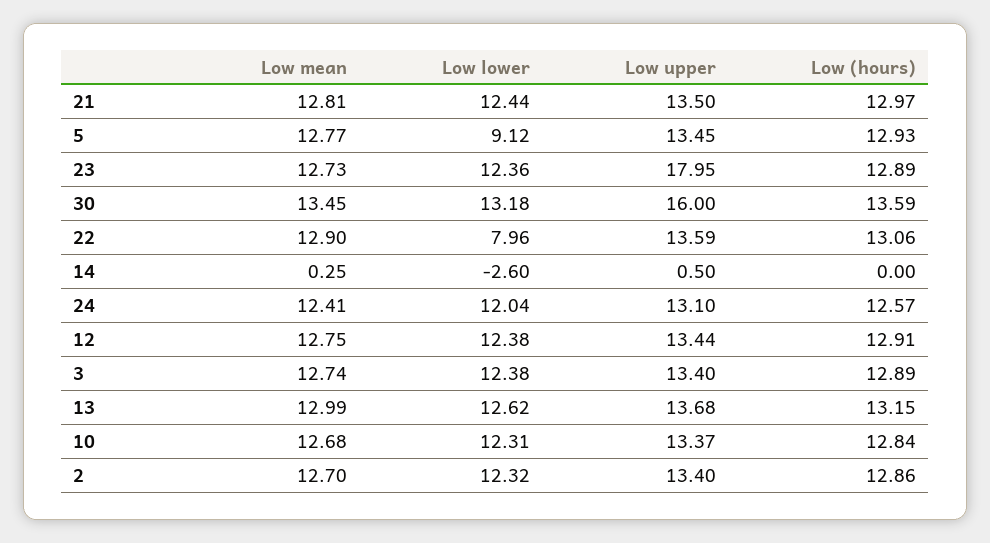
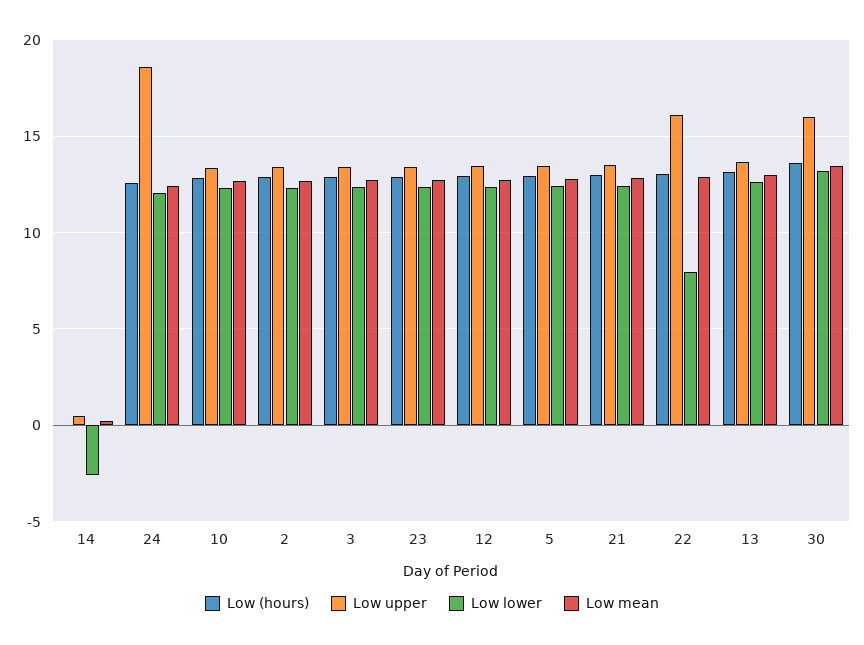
Low lower, 5: 9.12 -> 12.5
Low upper, 23: 17.95 -> 13.5
Low upper, 22: 13.59 -> 16
Low upper, 24: 13.1 -> 18.5

